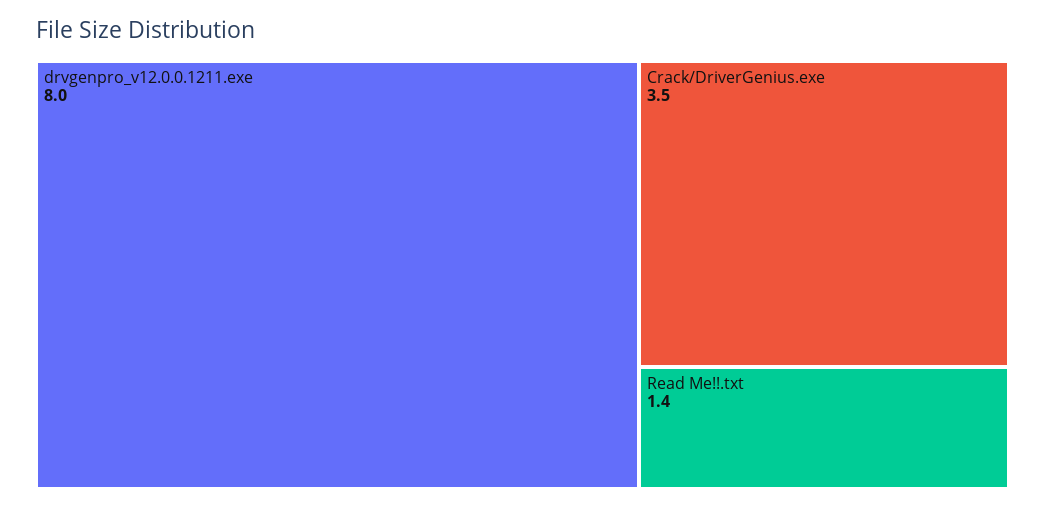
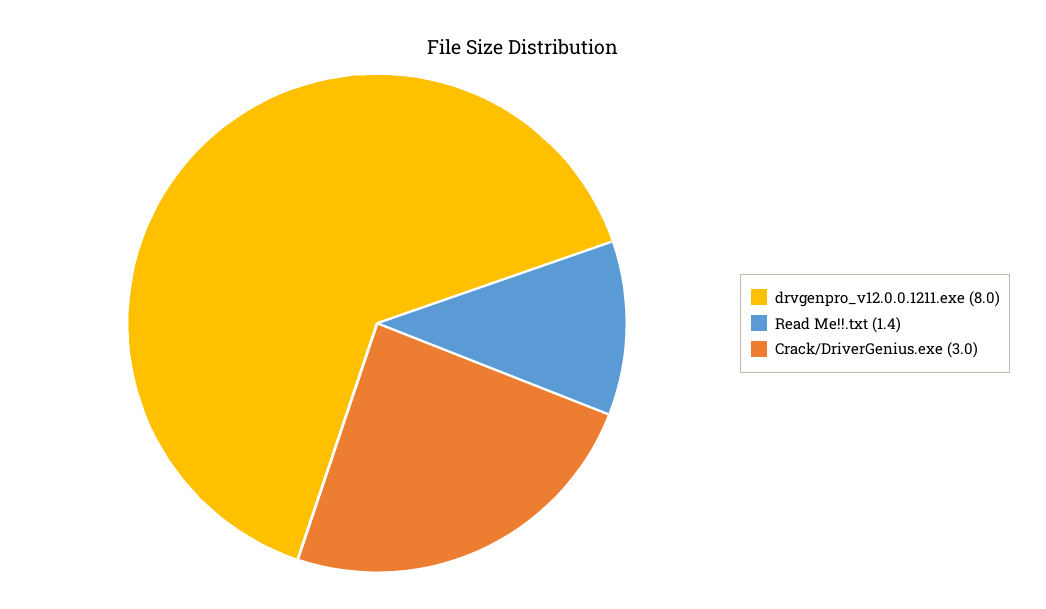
Crack/DriverGenius.exe: 3.5 -> 3

